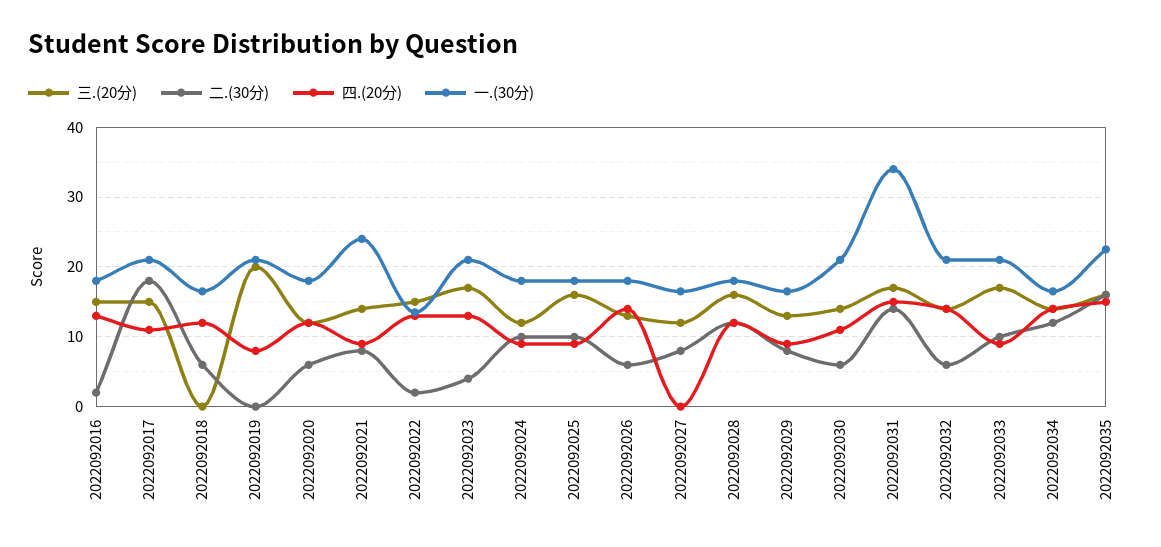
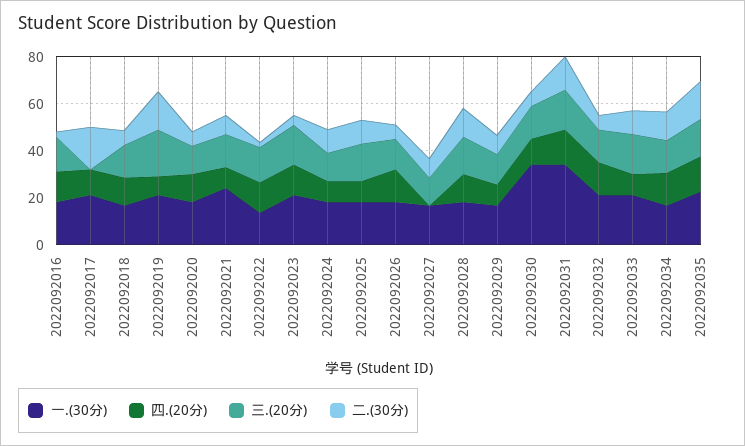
三.(20分), 2022092017: 15 -> 0
三.(20分), 2022092018: 0 -> 15
二.(30分), 2022092019: 0 -> 15
一.(30分), 2022092030: 21 -> 35

